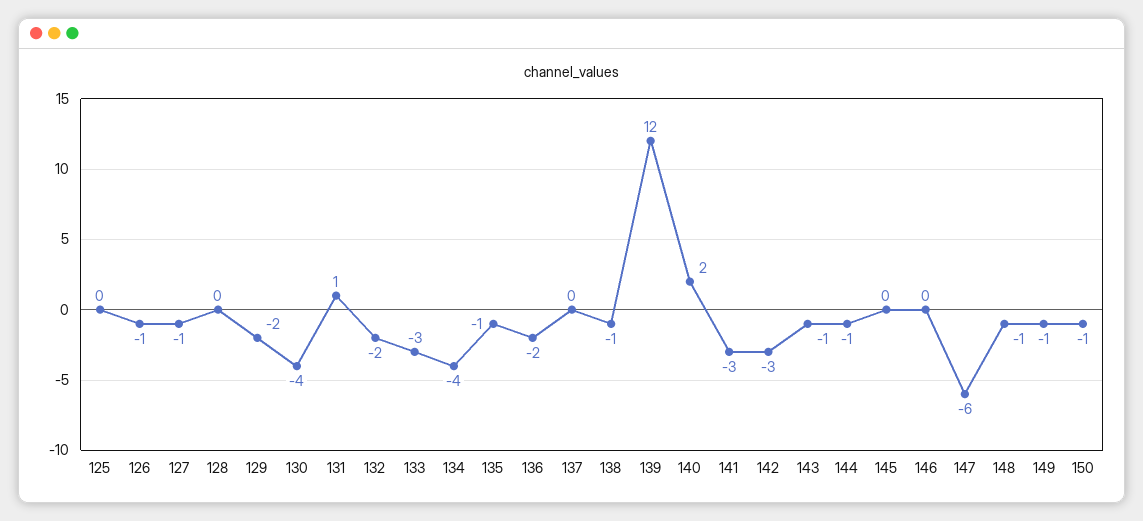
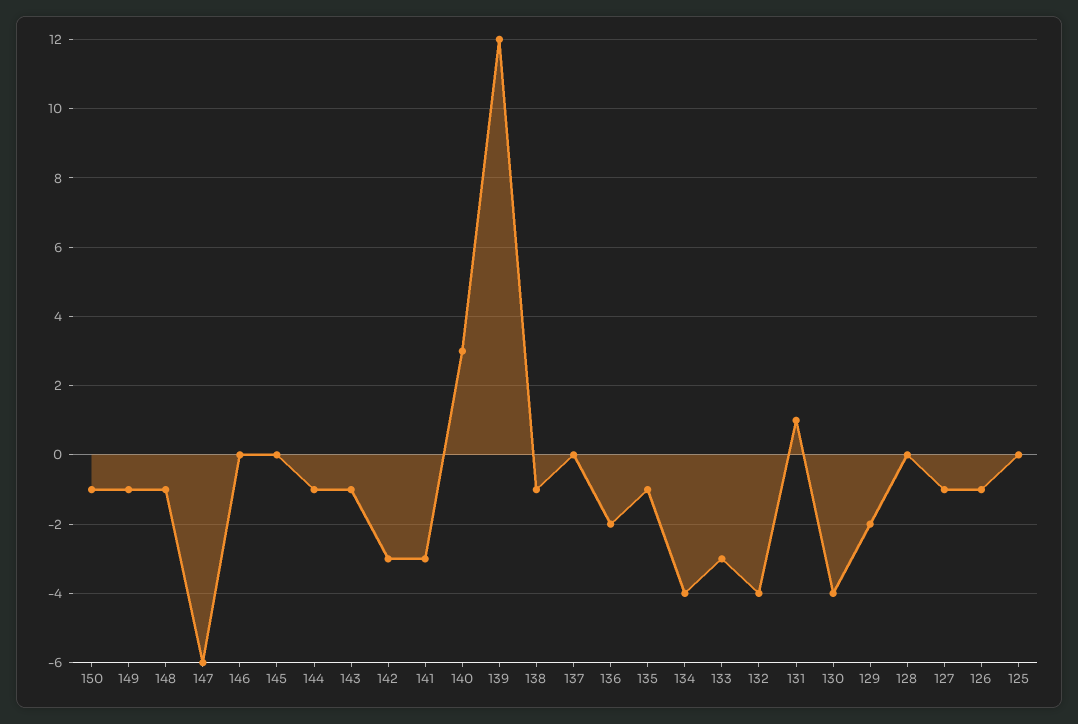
132: -2 -> -4
140: 2 -> 3

